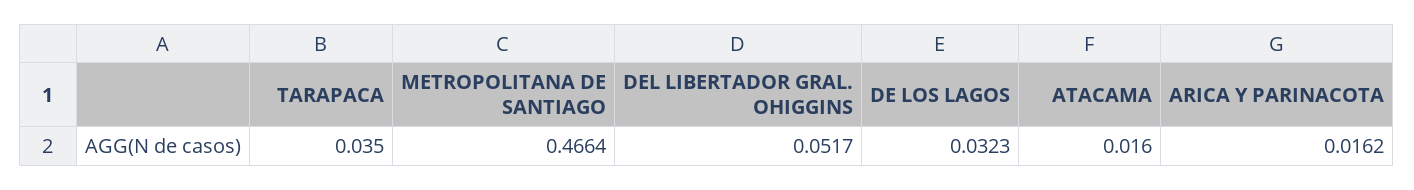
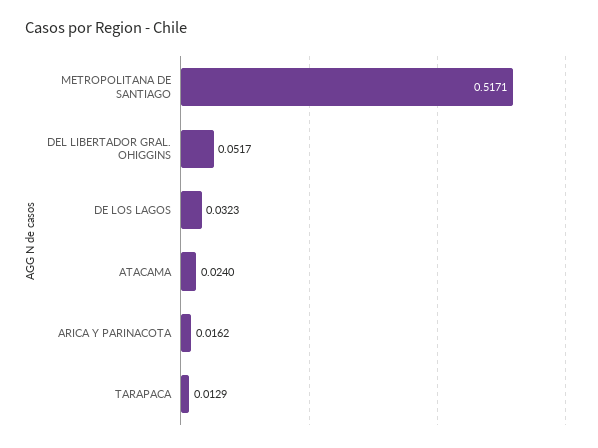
TARAPACA: 0.035 -> 0.0129
METROPOLITANA DE SANTIAGO: 0.4664 -> 0.5171
ATACAMA: 0.016 -> 0.024

